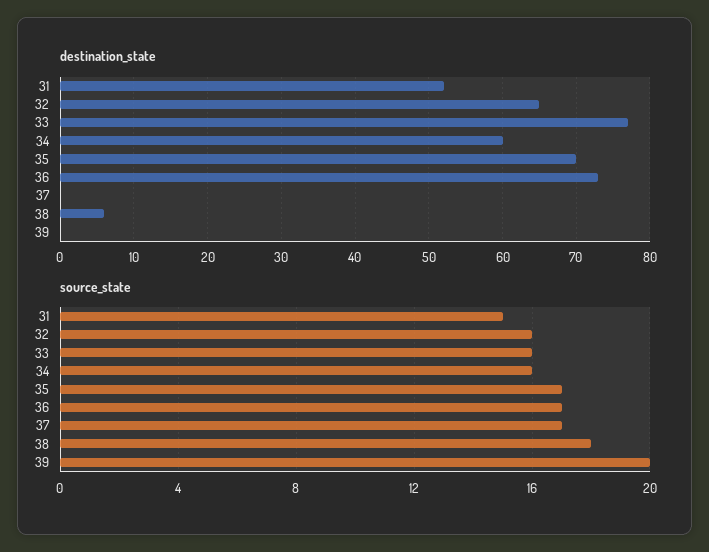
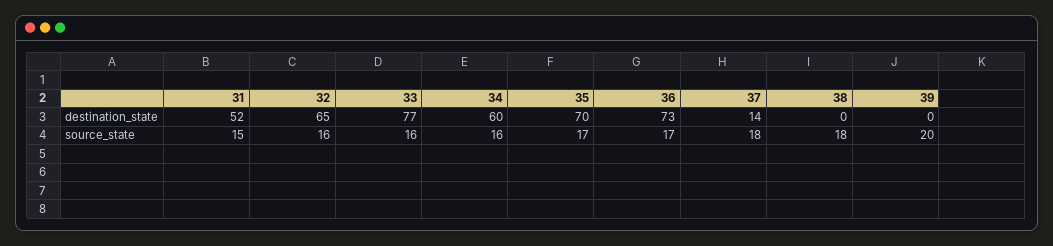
destination_state, 37: 0 -> 14
destination_state, 38: 6 -> 0
source_state, 37: 17 -> 18

